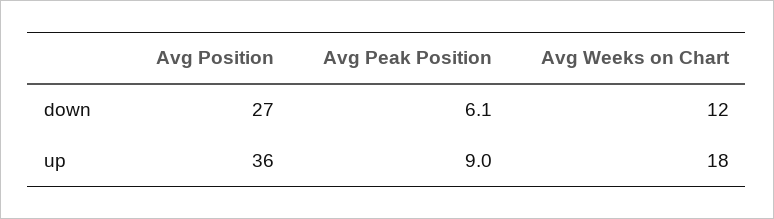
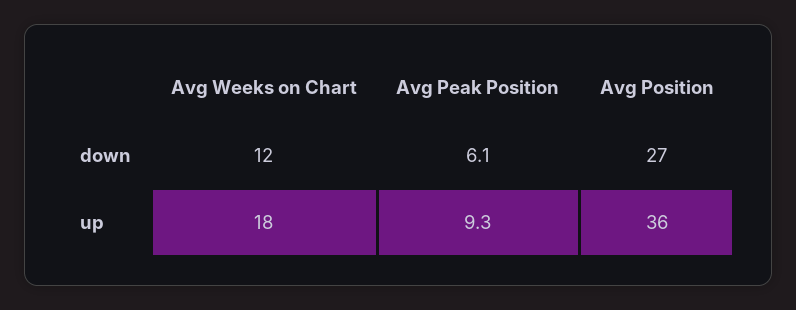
Avg Peak Position, up: 9 -> 9.3

